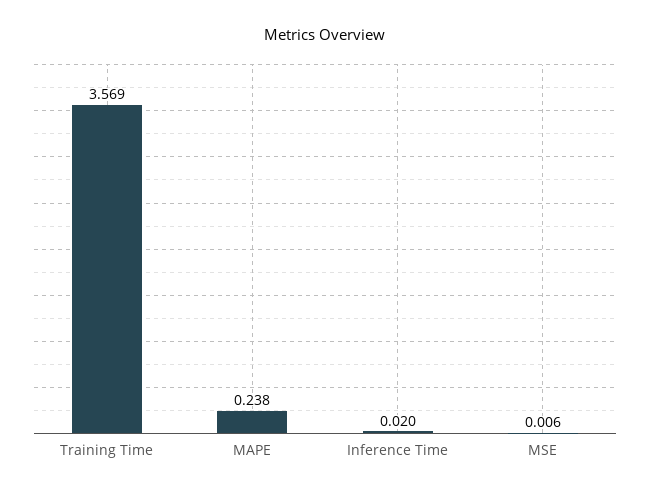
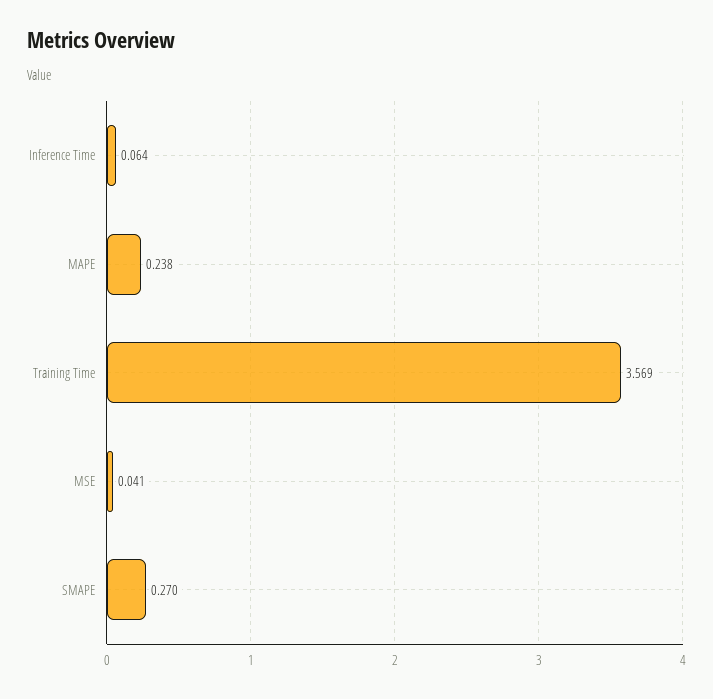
Inference Time: 0.02 -> 0.064
MSE: 0.006 -> 0.041
SMAPE: none -> 0.27

